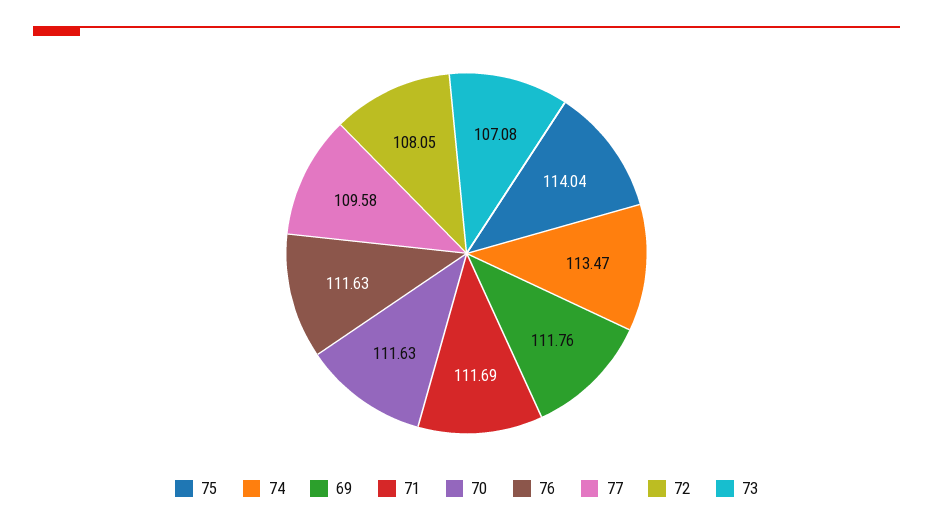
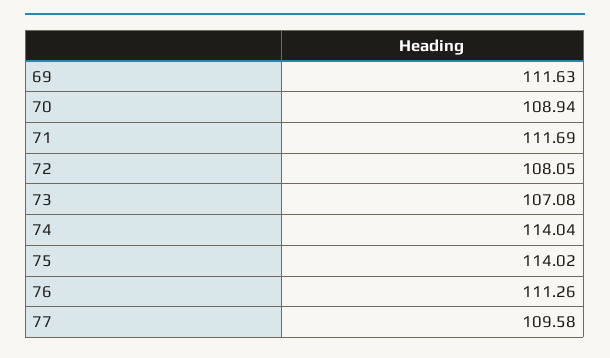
75: 114.04 -> 114.02
74: 113.47 -> 114.04
69: 111.76 -> 111.63
70: 111.63 -> 108.94
76: 111.63 -> 111.26

